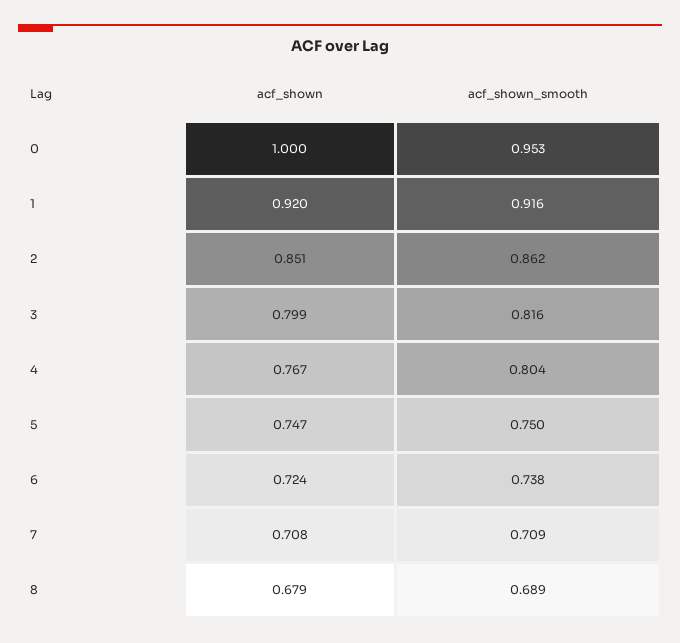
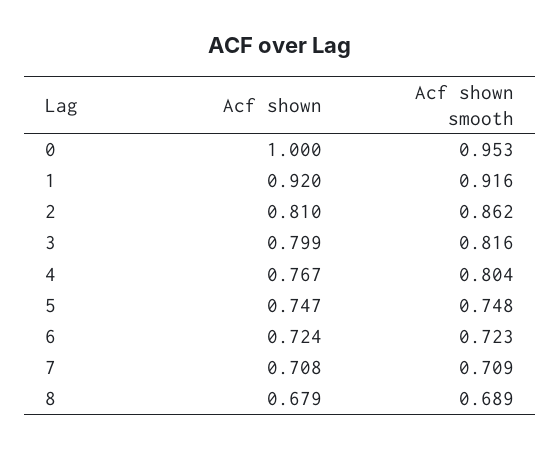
acf_shown, 2: 0.851 -> 0.81
acf_shown_smooth, 5: 0.75 -> 0.748
acf_shown_smooth, 6: 0.738 -> 0.723

